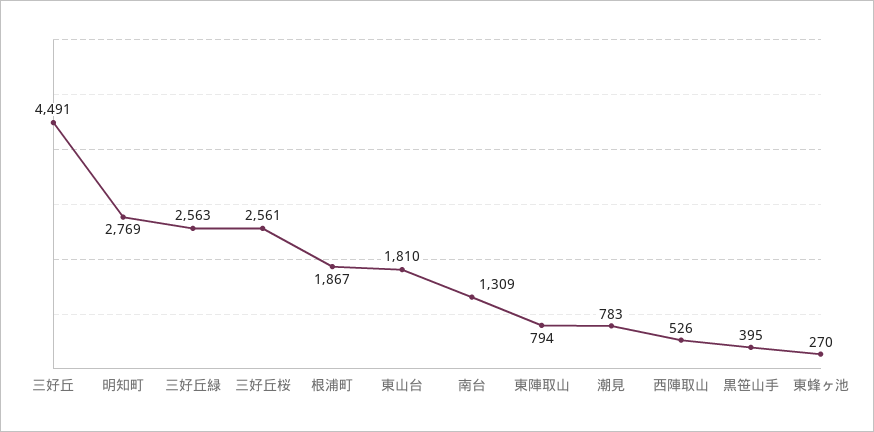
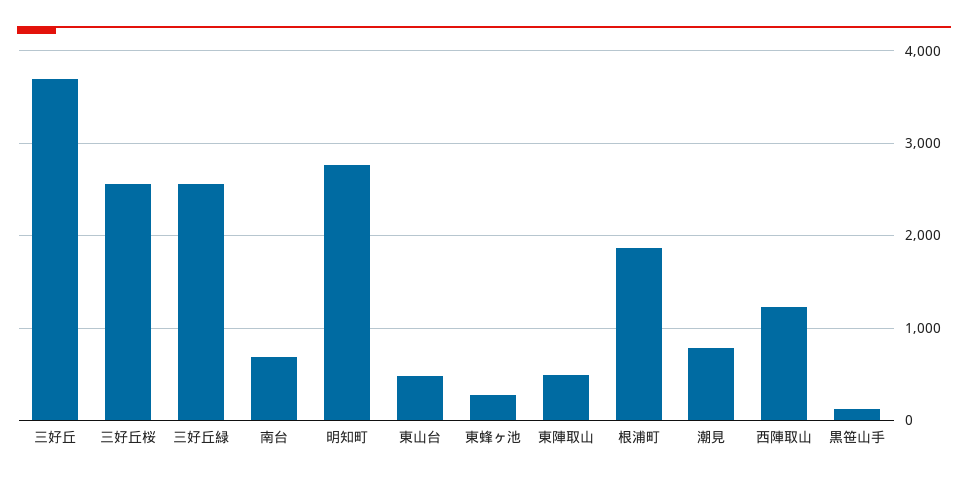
三好丘: 4491 -> 3700
東山台: 1810 -> 500
南台: 1309 -> 700
東陣取山: 794 -> 500
西陣取山: 526 -> 1200
黒笹山手: 395 -> 100

